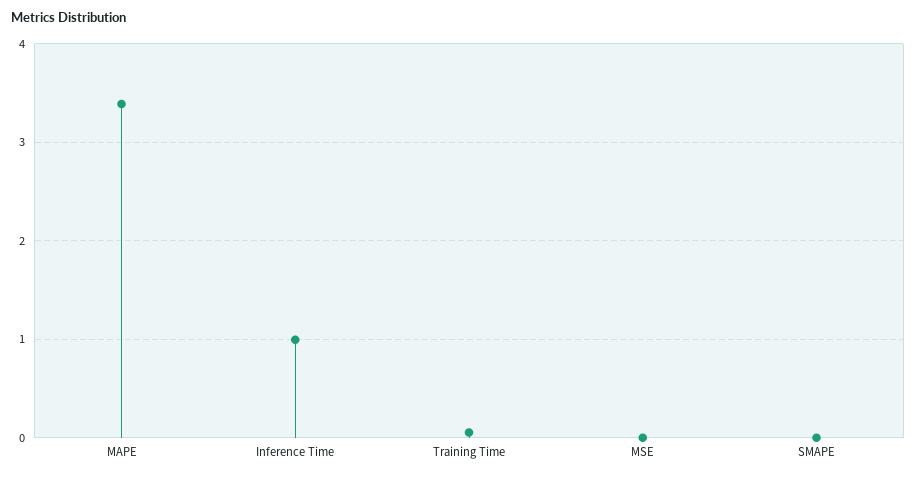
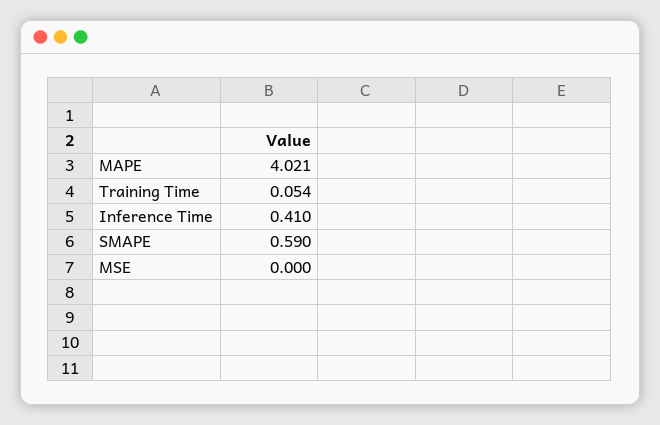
MAPE: 3.4 -> 4.021
Inference Time: 1 -> 0.41
SMAPE: 0 -> 0.59

